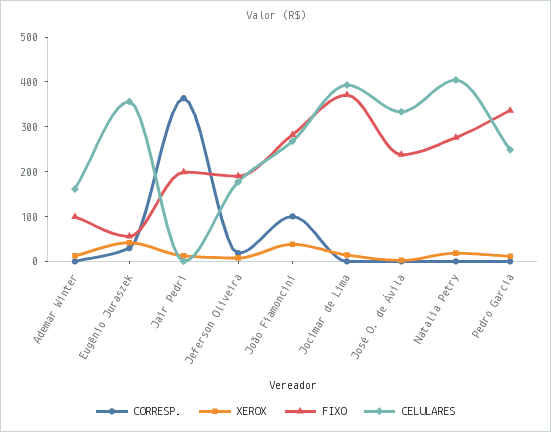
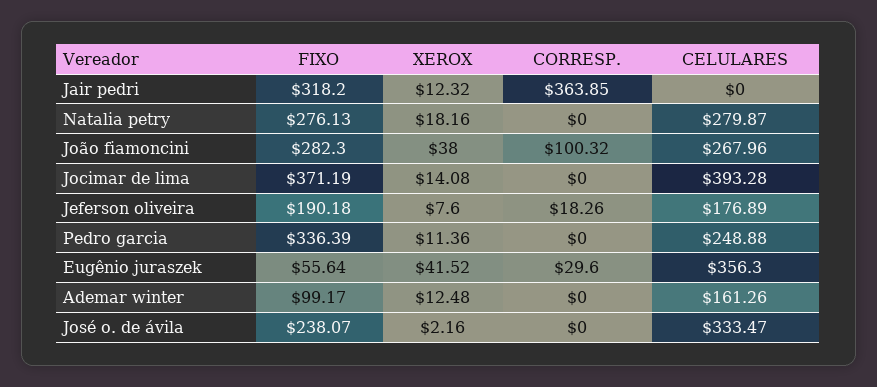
FIXO, Jair Pedri: 200 -> 318.2
CELULARES, Natalia Petry: 400 -> 279.87

